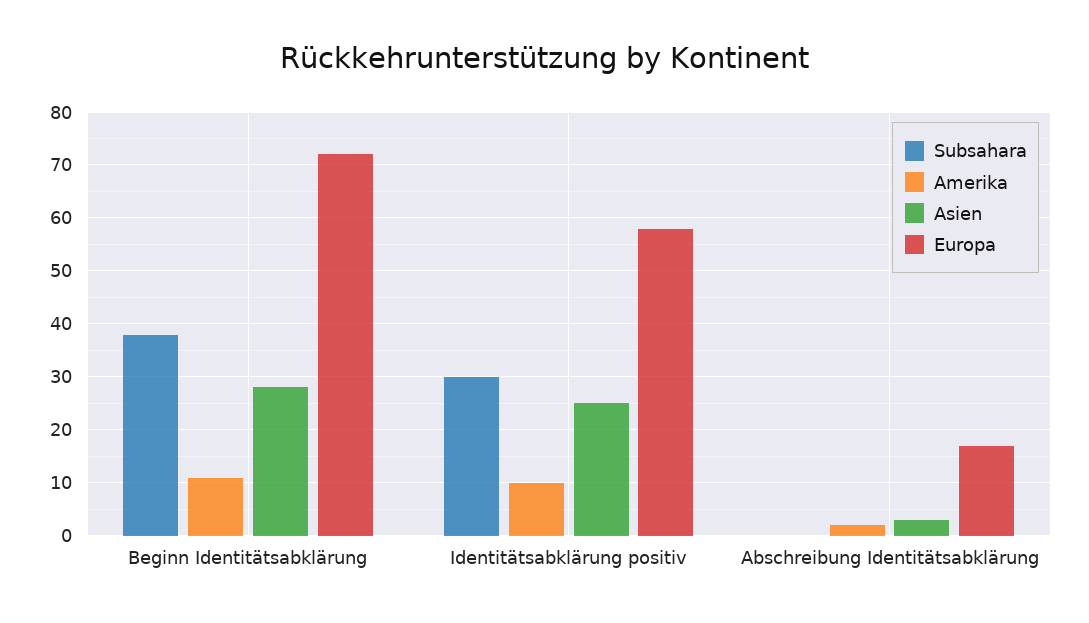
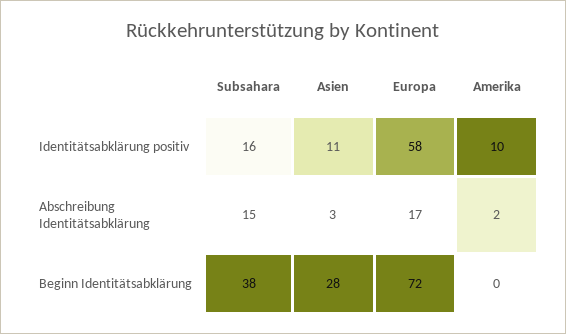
Amerika, Beginn Identitätsabklärung: 10 -> 0
Subsahara, Identitätsabklärung positiv: 30 -> 16
Asien, Identitätsabklärung positiv: 25 -> 11
Subsahara, Abschreibung Identitätsabklärung: 0 -> 15

